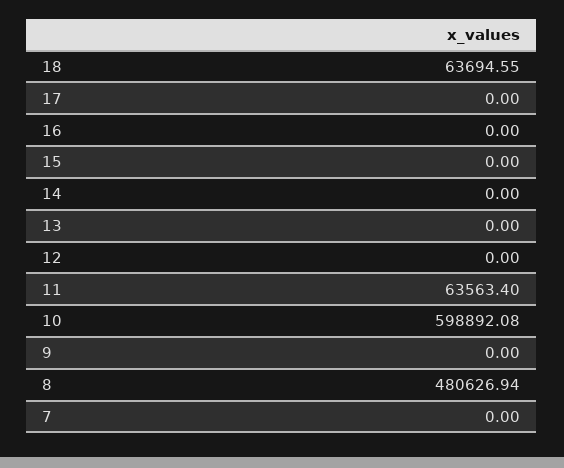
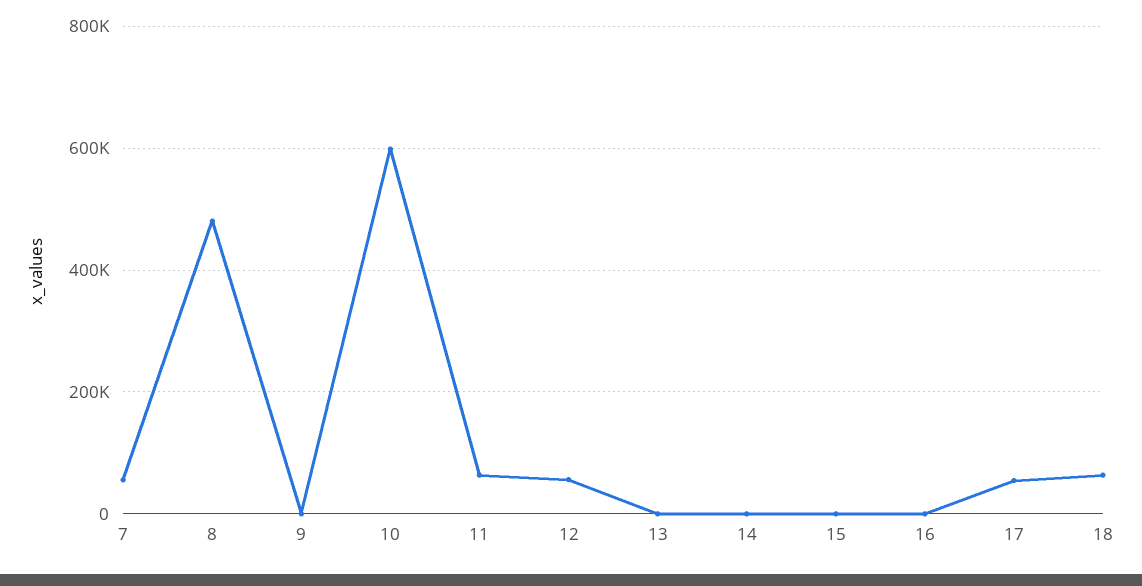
17: 0 -> 60000
12: 0 -> 60000
7: 0 -> 60000

